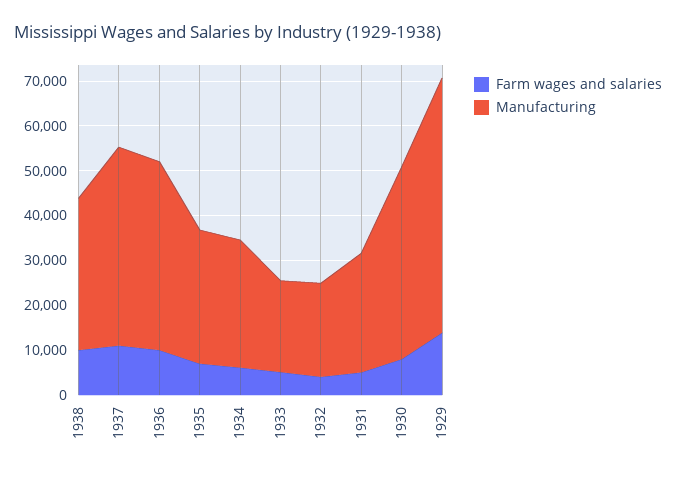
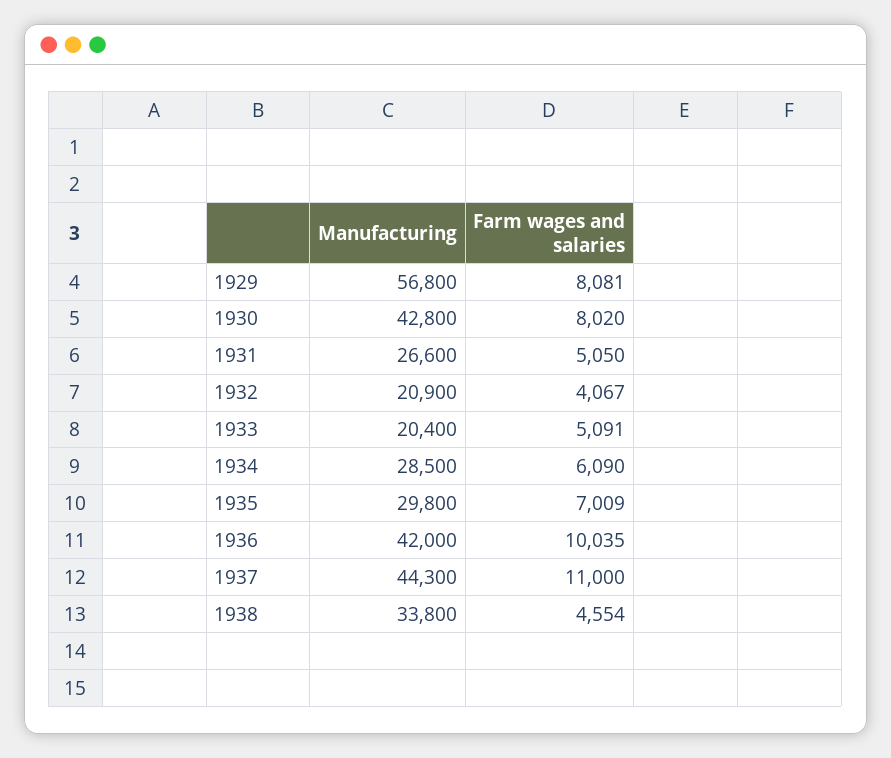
Farm wages and salaries, 1938: 10000 -> 4554
Farm wages and salaries, 1929: 14000 -> 8081

